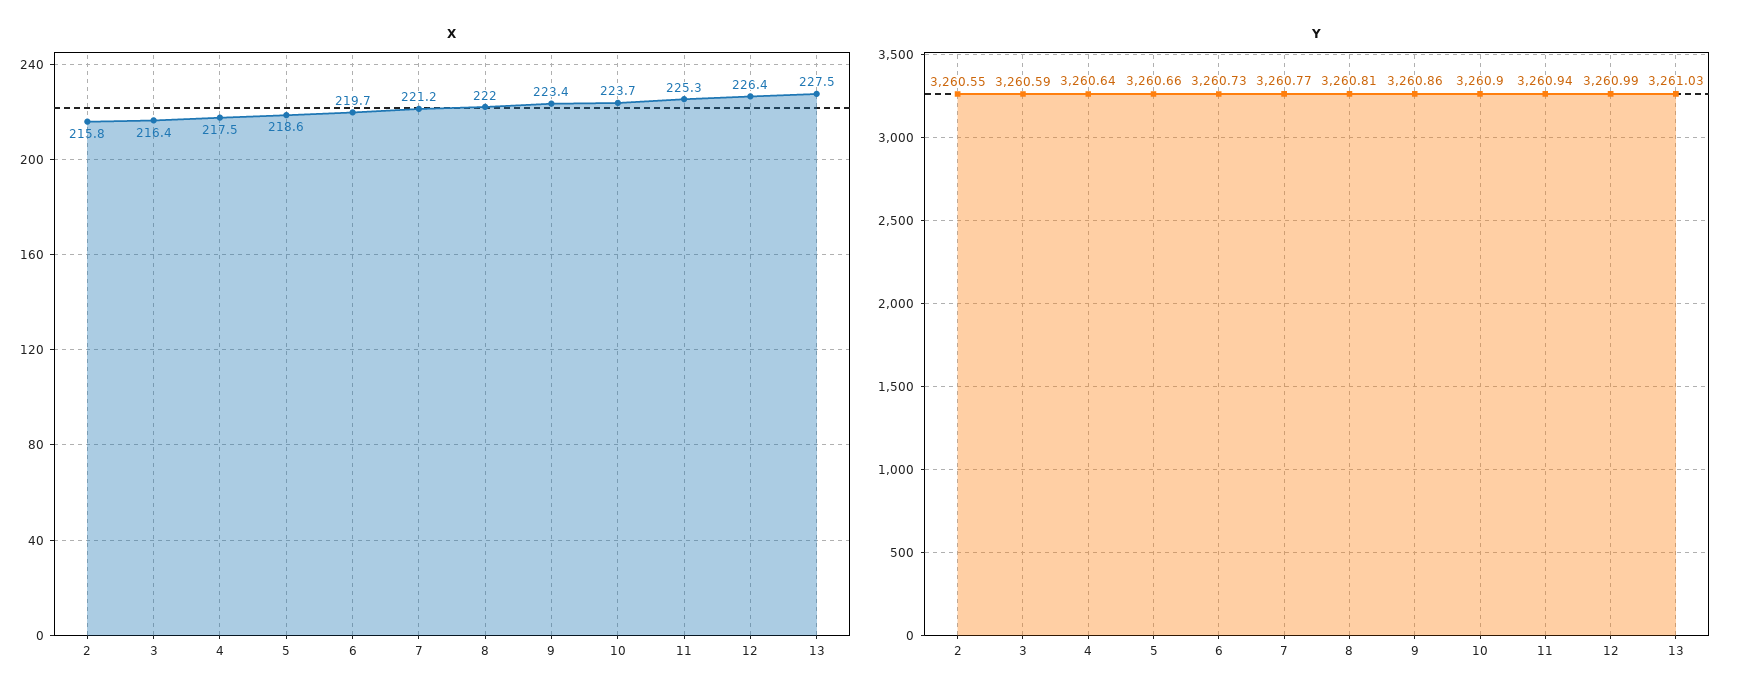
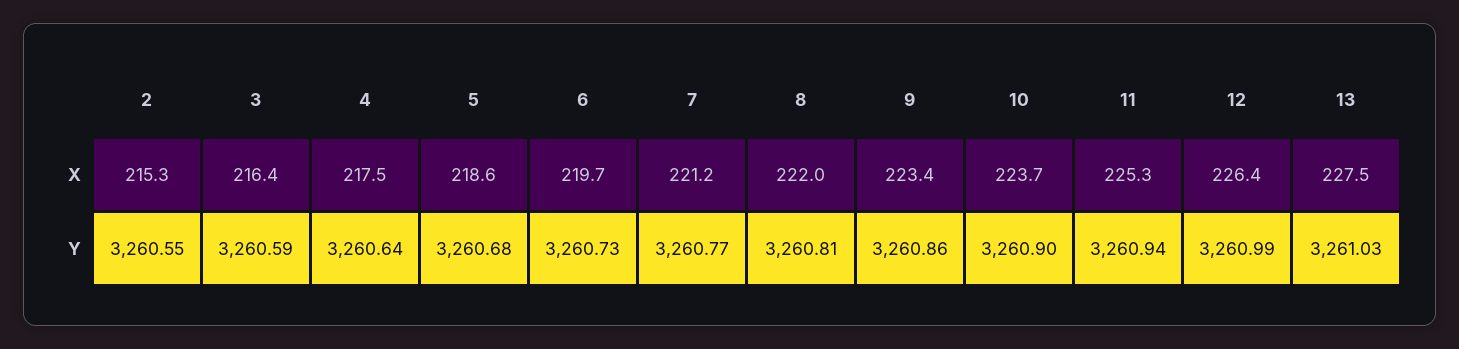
X, 2: 215.8 -> 215.3
Y, 5: 3260.66 -> 3260.68

